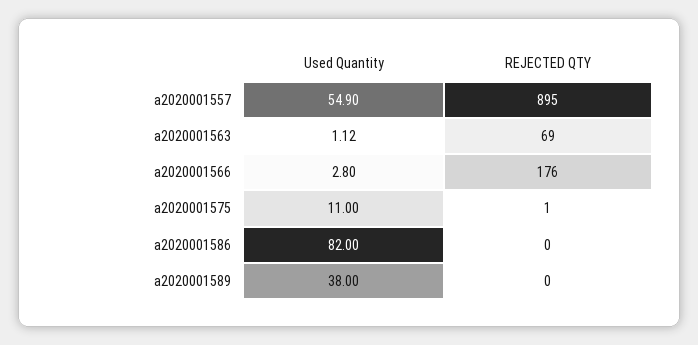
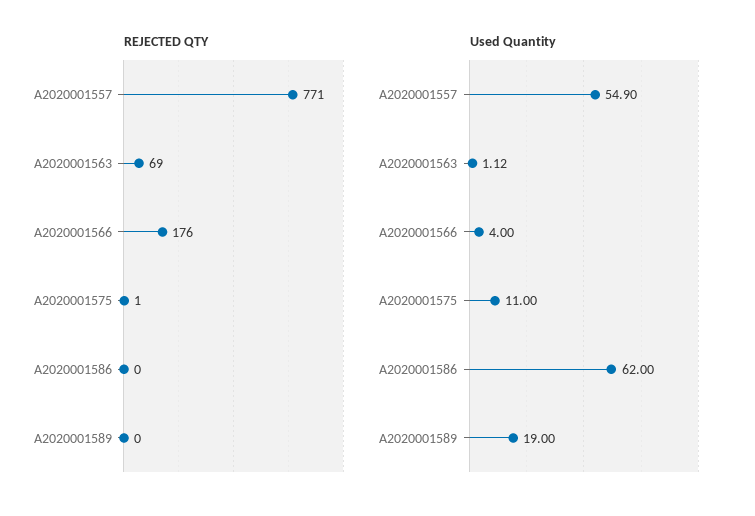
REJECTED QTY, a2020001557: 895 -> 771
Used Quantity, a2020001566: 2.8 -> 4
Used Quantity, a2020001586: 82 -> 62
Used Quantity, a2020001589: 38 -> 19

